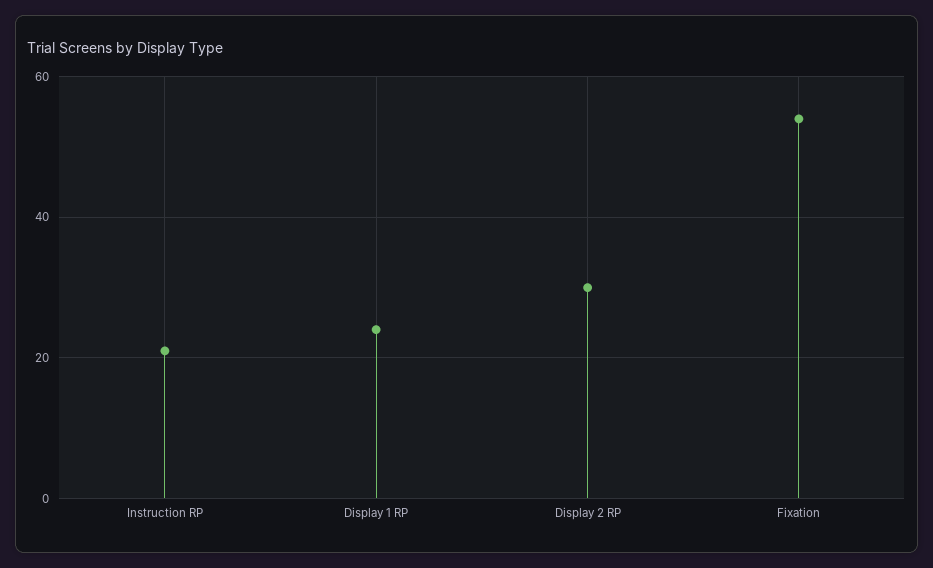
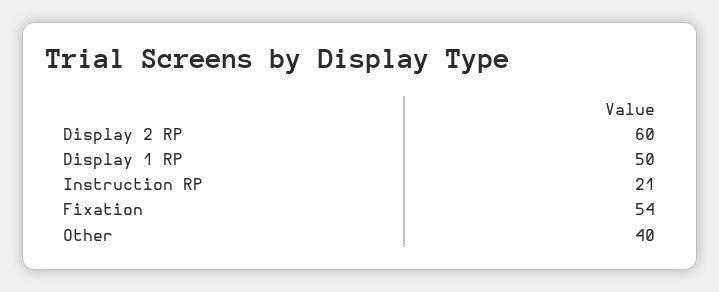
Display 1 RP: 25 -> 50
Display 2 RP: 30 -> 60
Other: none -> 40

